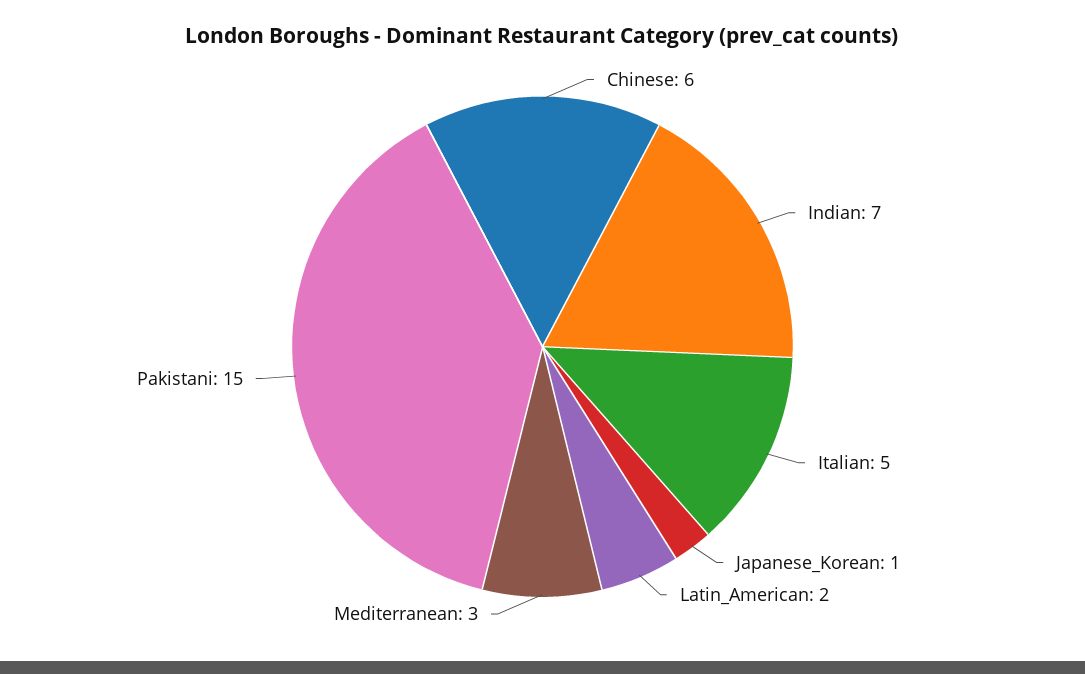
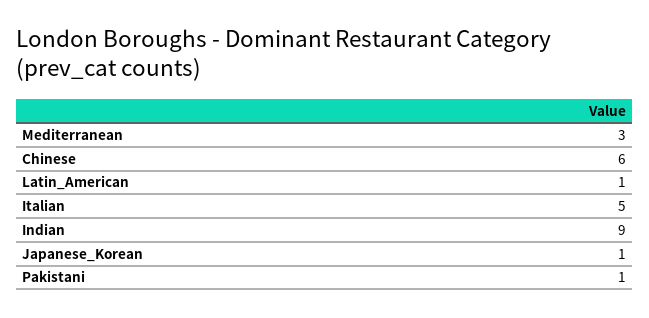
Indian: 7 -> 9
Latin_American: 2 -> 1
Pakistani: 15 -> 1

